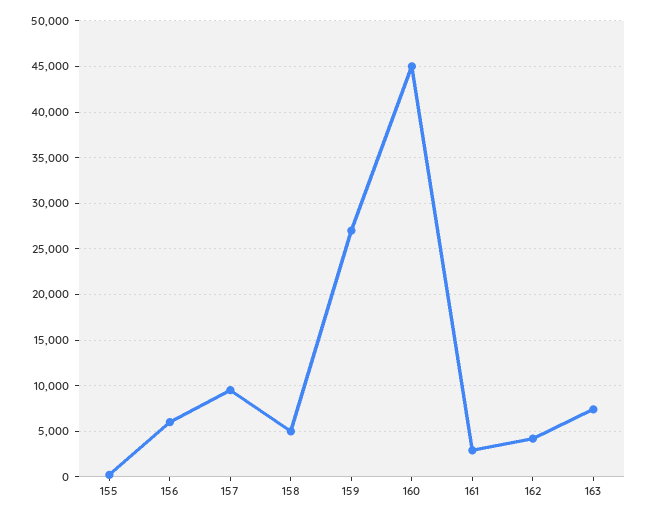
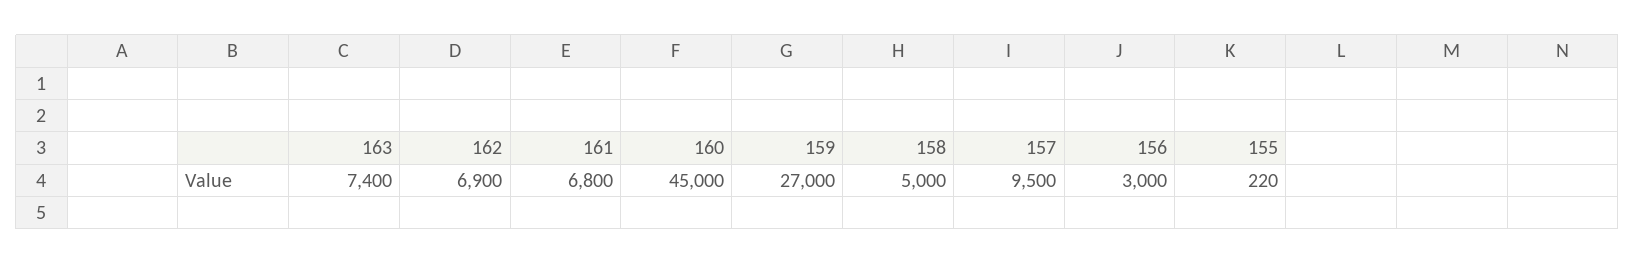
156: 6000 -> 3000
161: 3000 -> 6800
162: 4000 -> 6900

